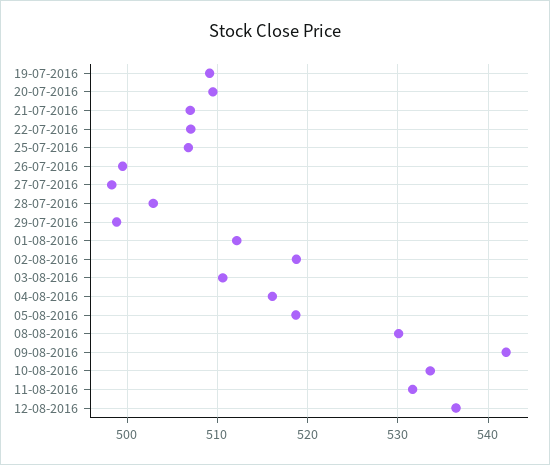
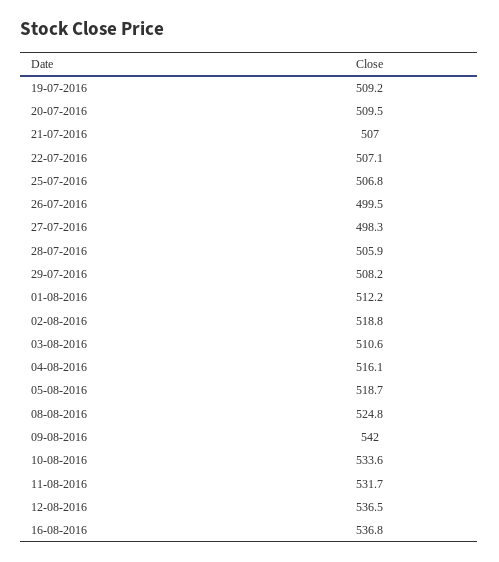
28-07-2016: 503 -> 505.9
29-07-2016: 499 -> 508.2
08-08-2016: 530 -> 524.8
16-08-2016: none -> 536.8

